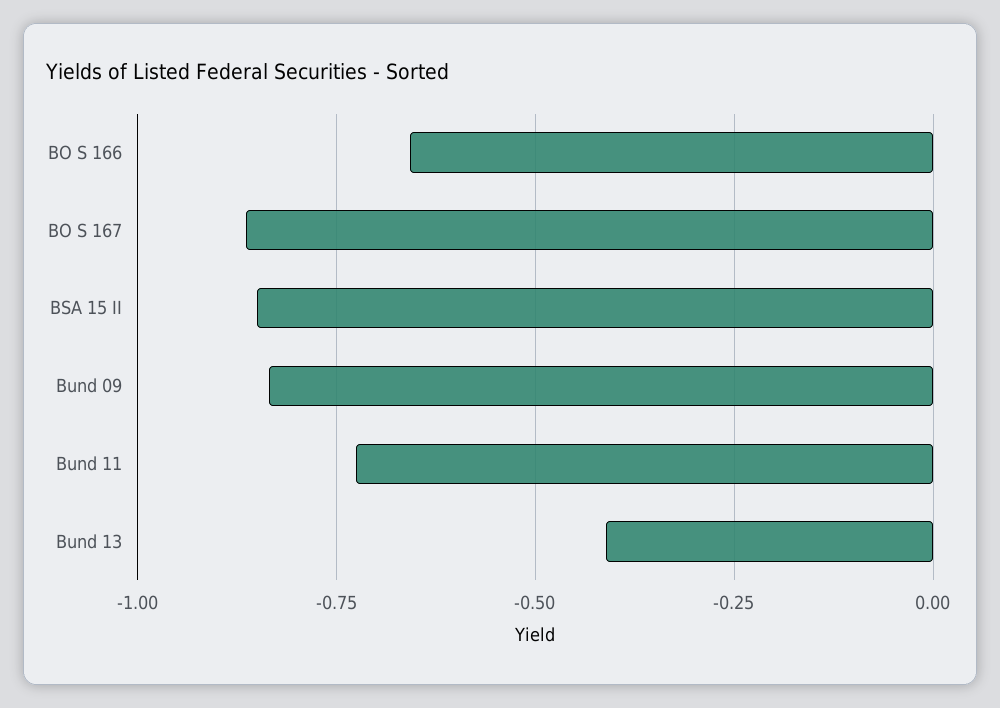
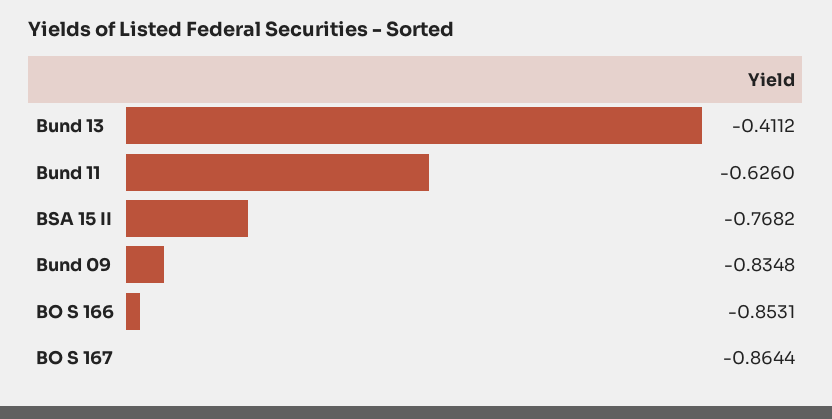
BO S 166: -0.65 -> -0.8531
BSA 15 II: -0.85 -> -0.7682
Bund 11: -0.725 -> -0.626

